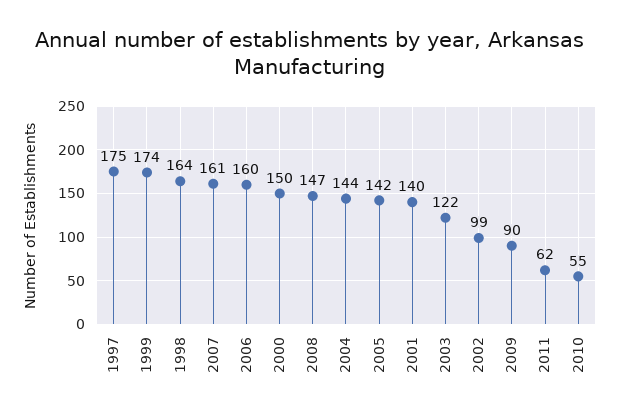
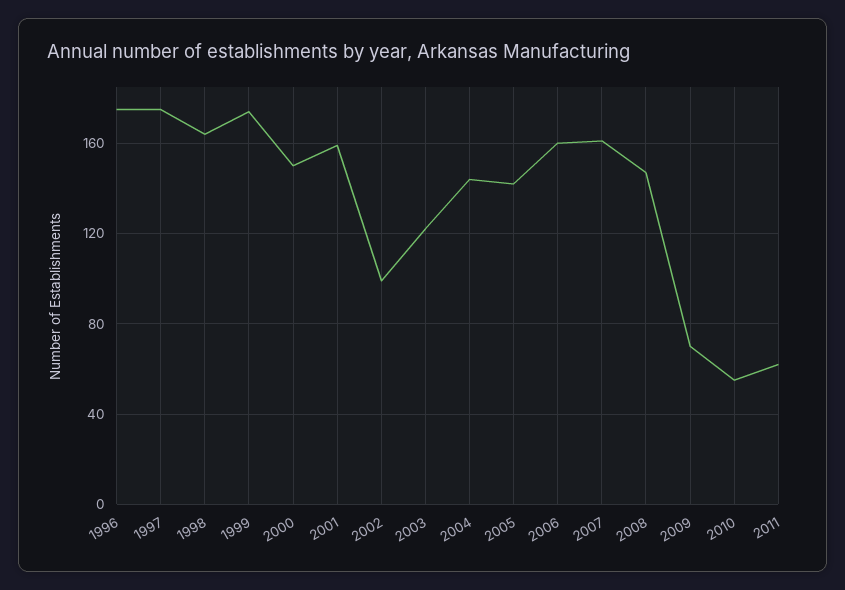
2001: 140 -> 160
2009: 90 -> 70
1996: none -> 175

